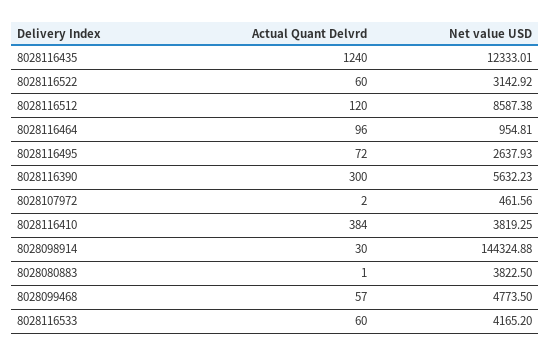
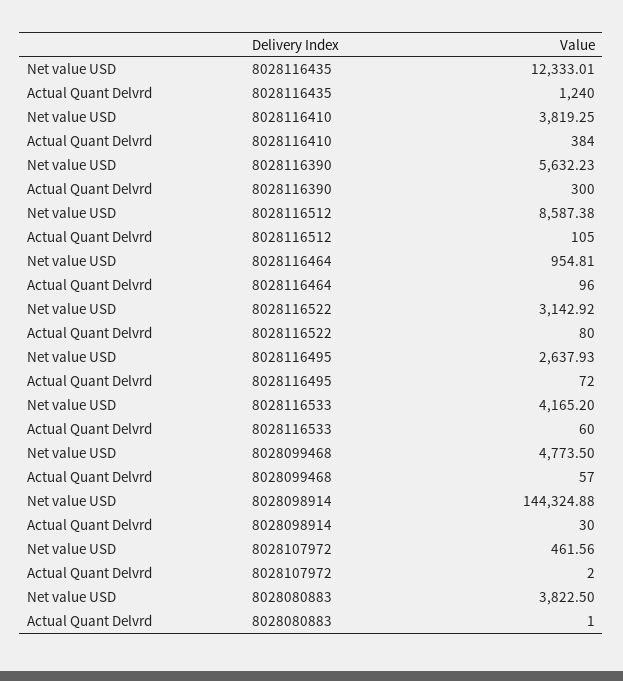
Actual Quant Delvrd, 8028116522: 60 -> 80
Actual Quant Delvrd, 8028116512: 120 -> 105

